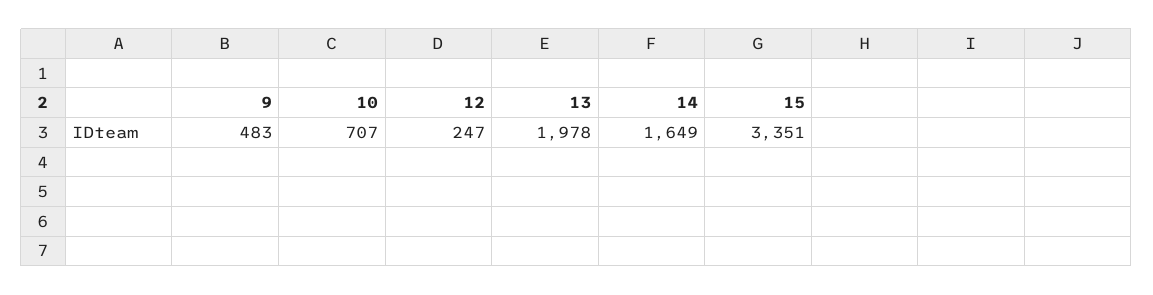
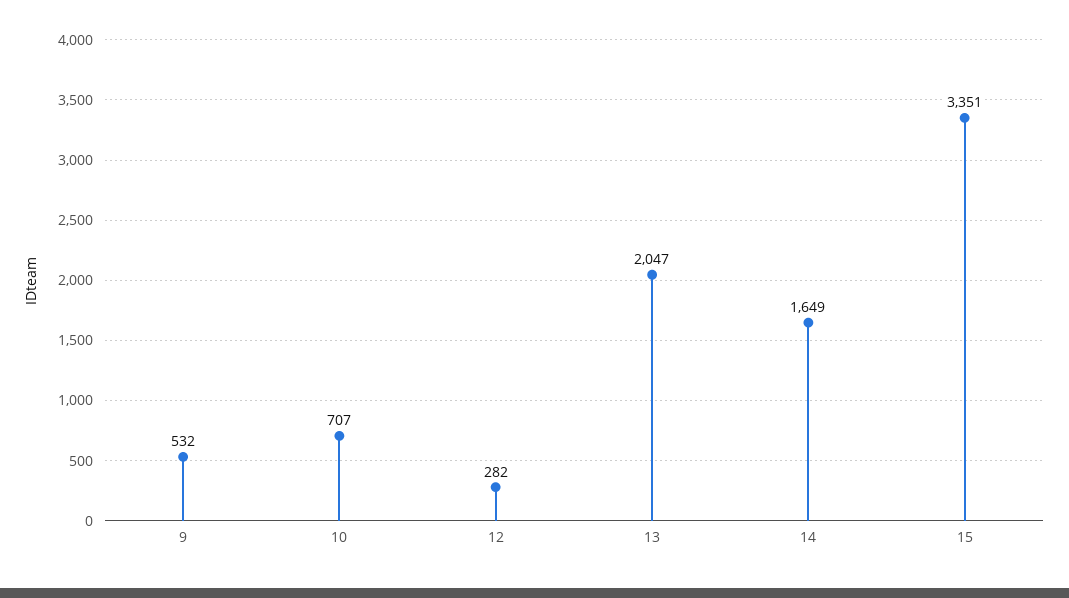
9: 483 -> 532
12: 247 -> 282
13: 1978 -> 2047

